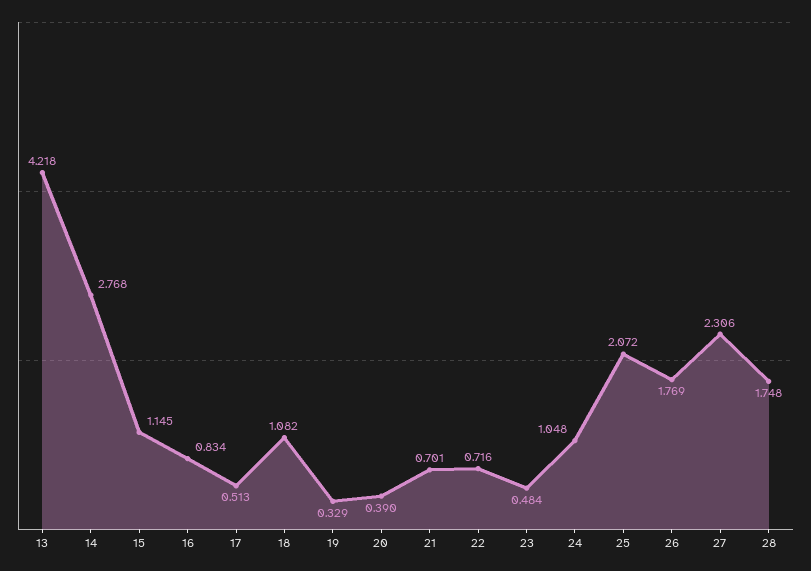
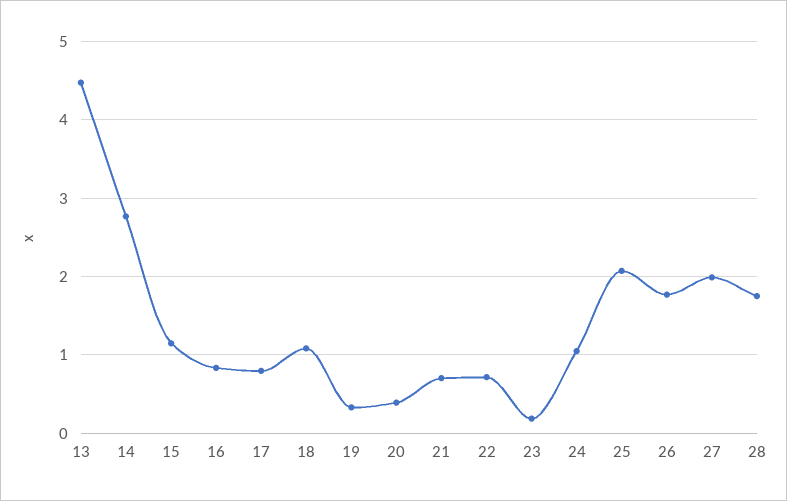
13: 4.218 -> 4.5
17: 0.513 -> 0.8
23: 0.484 -> 0.2
27: 2.306 -> 2

